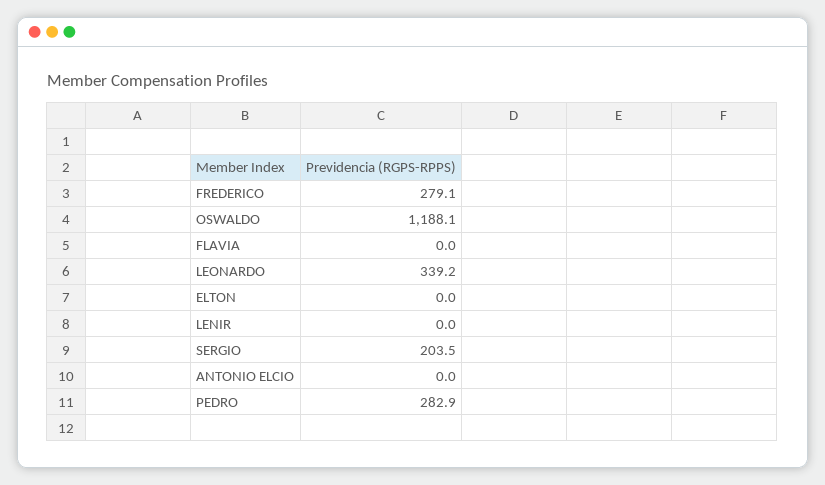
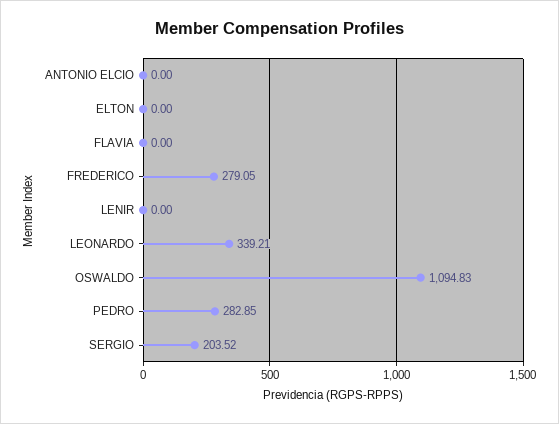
OSWALDO: 1188.1 -> 1094.83

